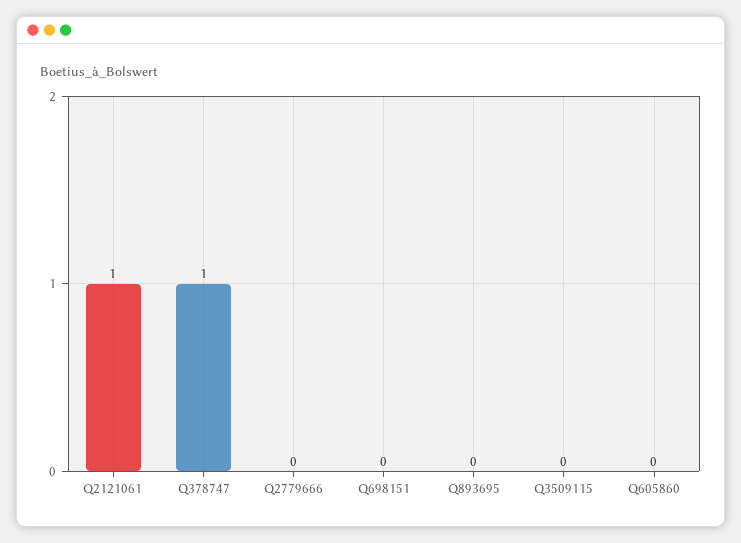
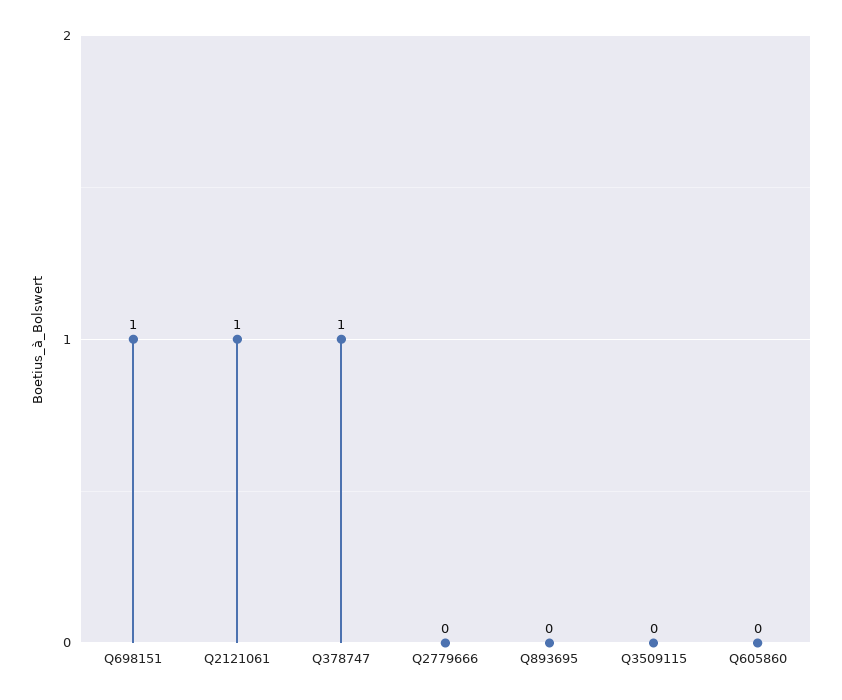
Q698151: 0 -> 1

